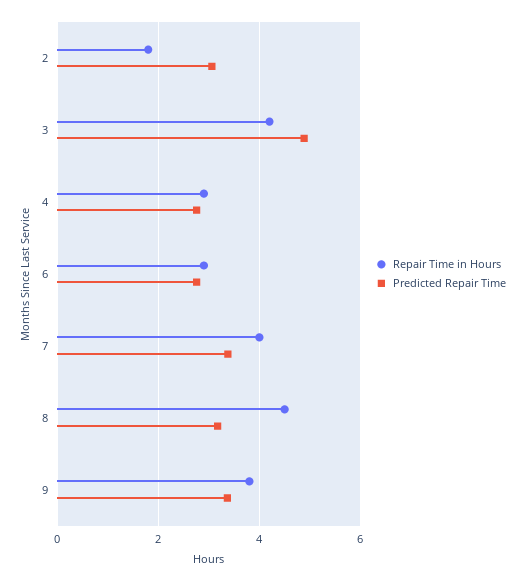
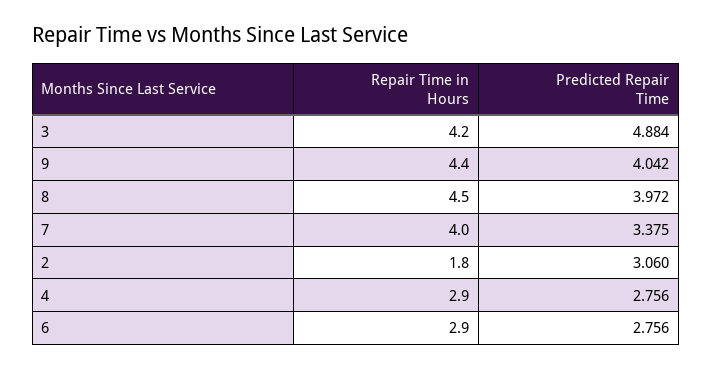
Predicted Repair Time, 8: 3.2 -> 3.972
Repair Time in Hours, 9: 3.8 -> 4.4
Predicted Repair Time, 9: 3.4 -> 4.042

